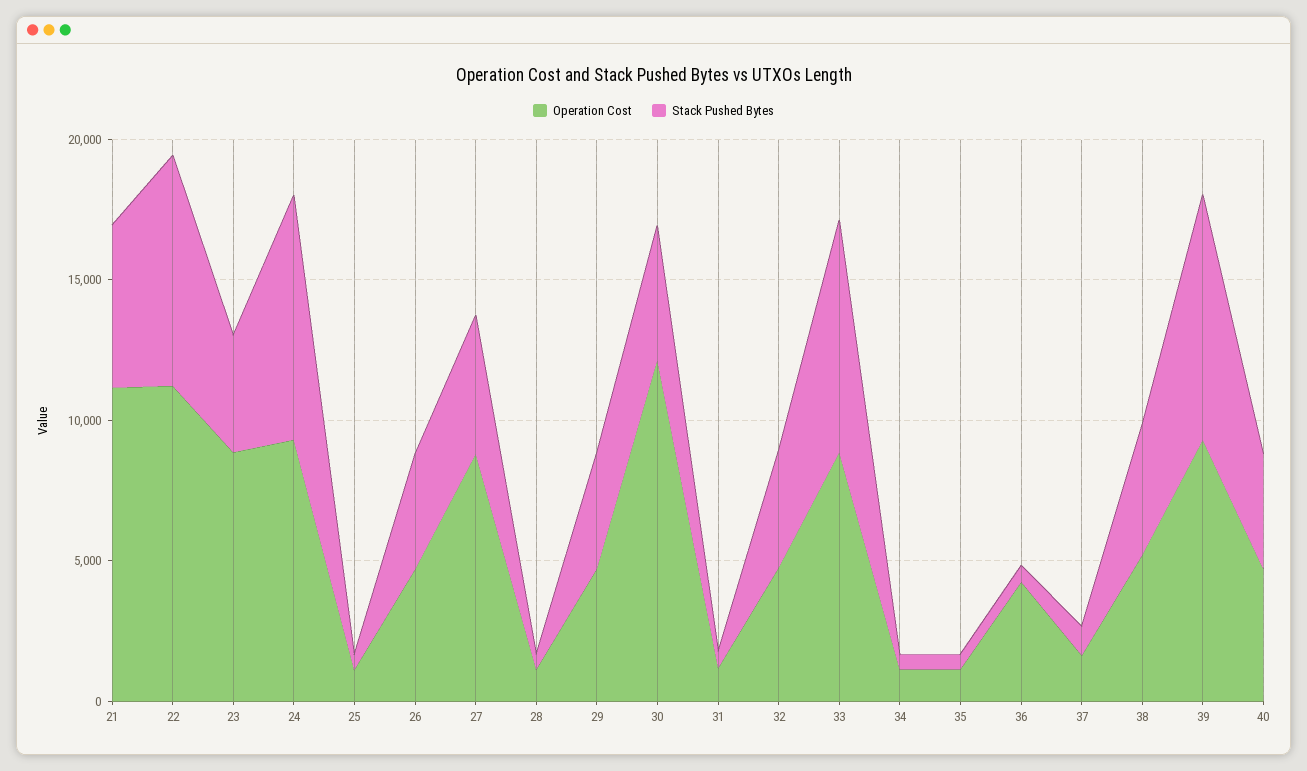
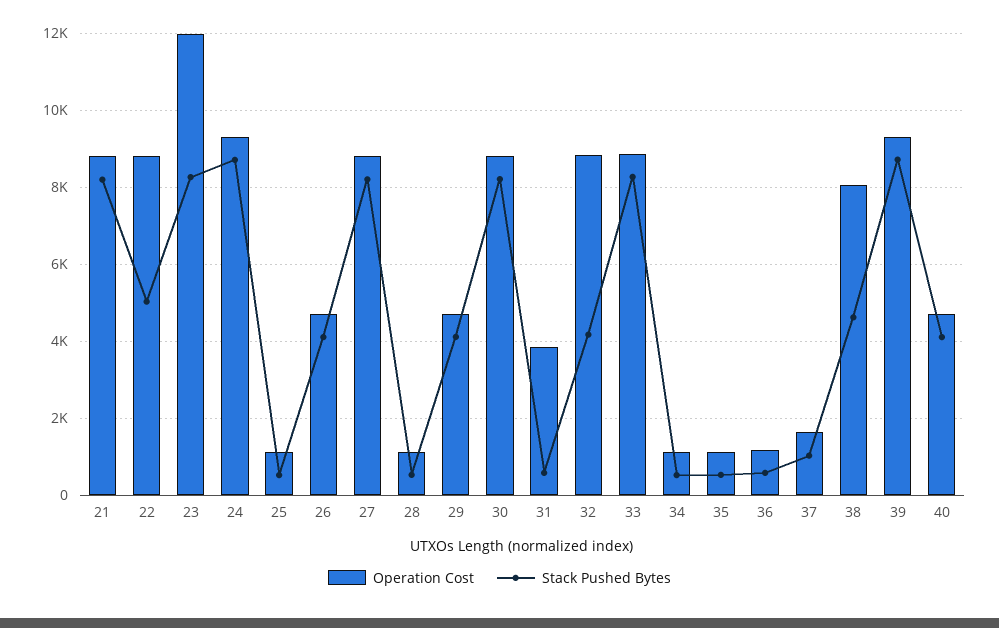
Operation Cost, 21: 11000 -> 8800
Stack Pushed Bytes, 21: 6000 -> 8200
Operation Cost, 22: 11000 -> 8800
Stack Pushed Bytes, 22: 8000 -> 5000
Operation Cost, 23: 9000 -> 12000
Stack Pushed Bytes, 23: 4000 -> 8200
Stack Pushed Bytes, 27: 5000 -> 8200
Operation Cost, 30: 12000 -> 8800
Stack Pushed Bytes, 30: 5000 -> 8200
Operation Cost, 31: 1000 -> 3800
Operation Cost, 32: 5000 -> 8800
Operation Cost, 36: 4000 -> 1200
Operation Cost, 38: 5000 -> 8000

